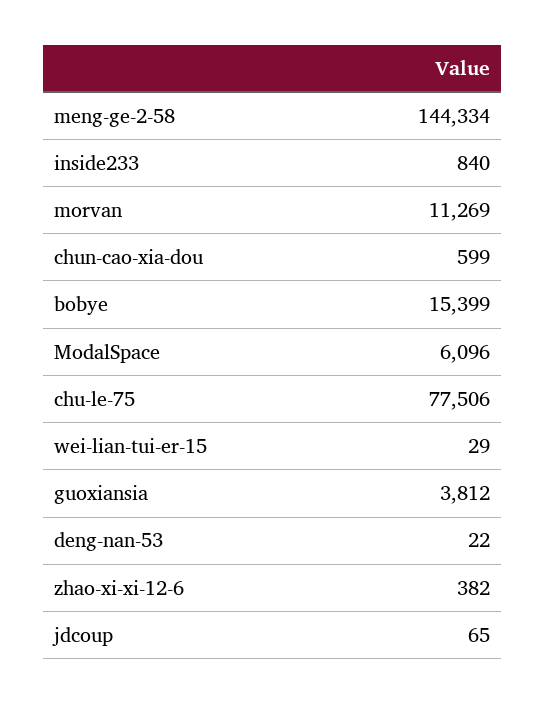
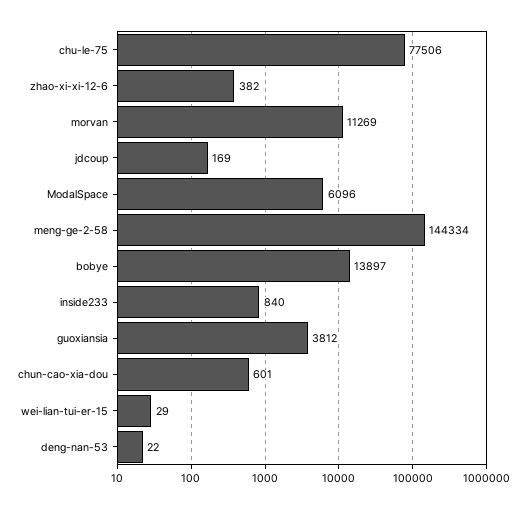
chun-cao-xia-dou: 599 -> 601
bobye: 15399 -> 13897
jdcoup: 65 -> 169

